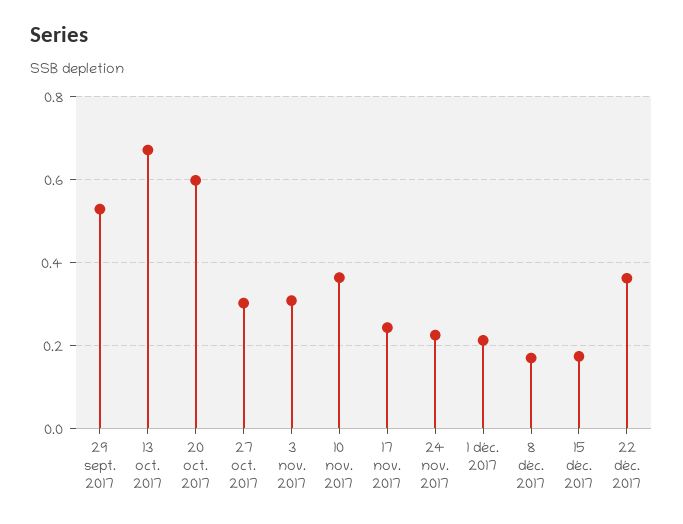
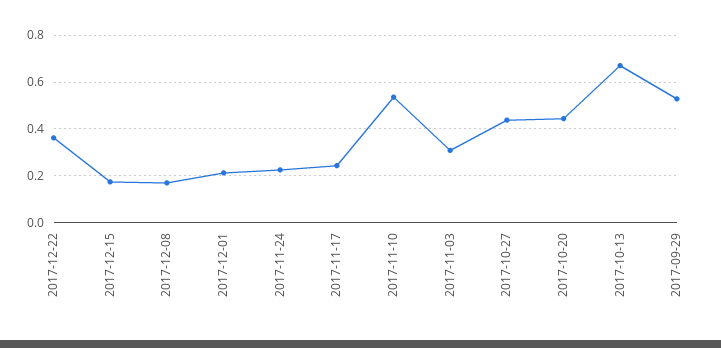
20 oct. 2017: 0.6 -> 0.45
27 oct. 2017: 0.3 -> 0.45
10 nov. 2017: 0.36 -> 0.55

